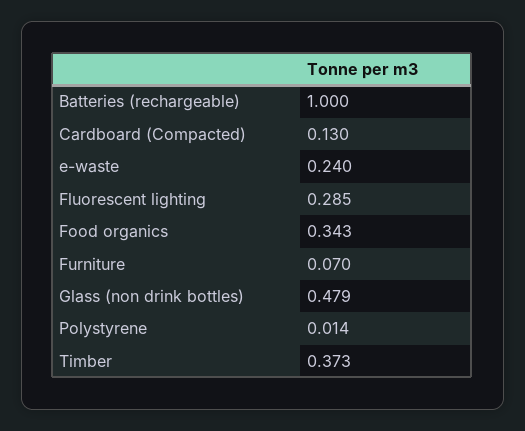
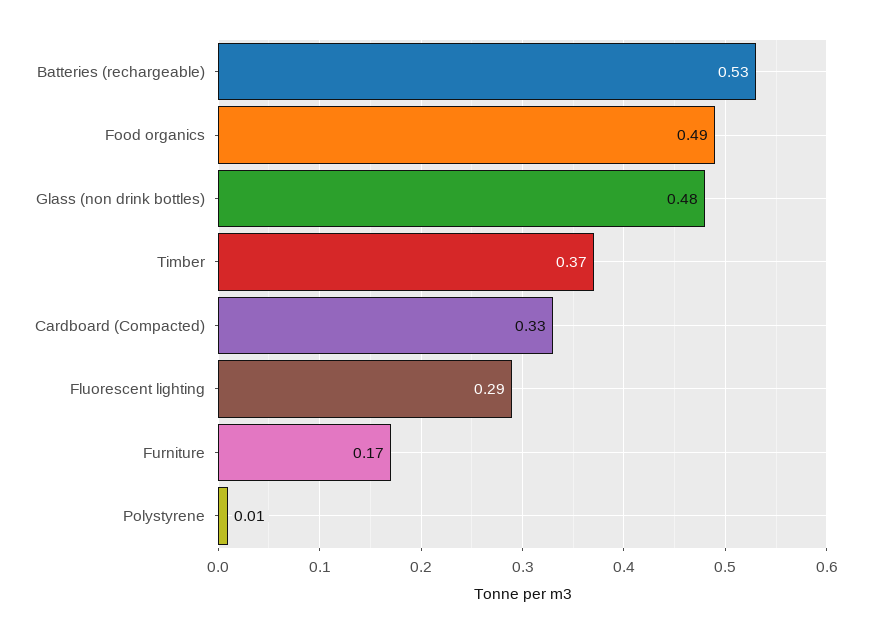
Batteries (rechargeable): 1 -> 0.53
Cardboard (Compacted): 0.13 -> 0.33
e-waste: 0.24 -> none
Food organics: 0.343 -> 0.49
Furniture: 0.07 -> 0.17

